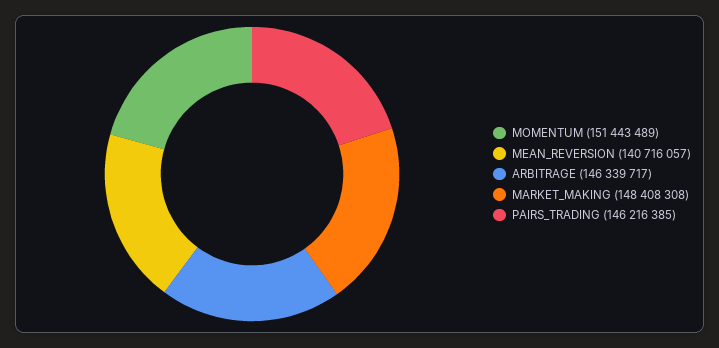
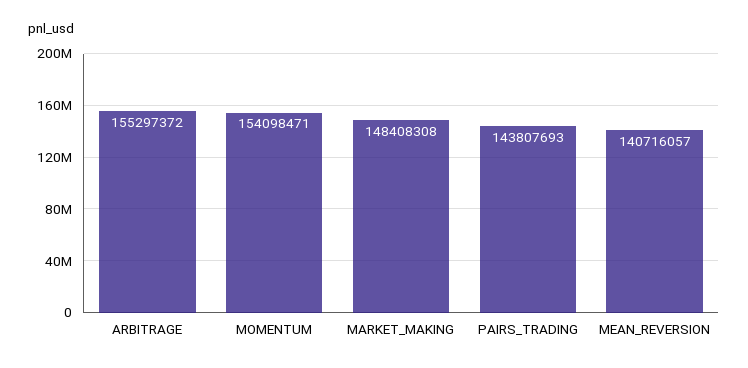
MOMENTUM: 151443489 -> 154098471
ARBITRAGE: 146339717 -> 155297372
PAIRS_TRADING: 146216385 -> 143807693

